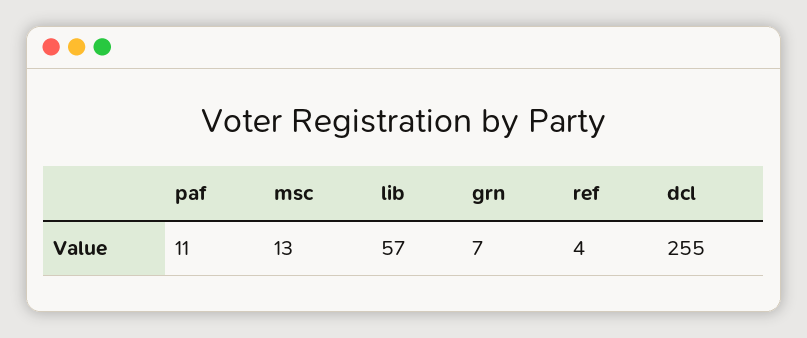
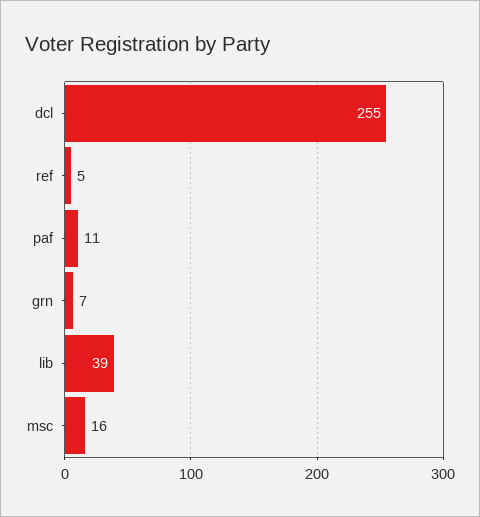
msc: 13 -> 16
lib: 57 -> 39
ref: 4 -> 5

